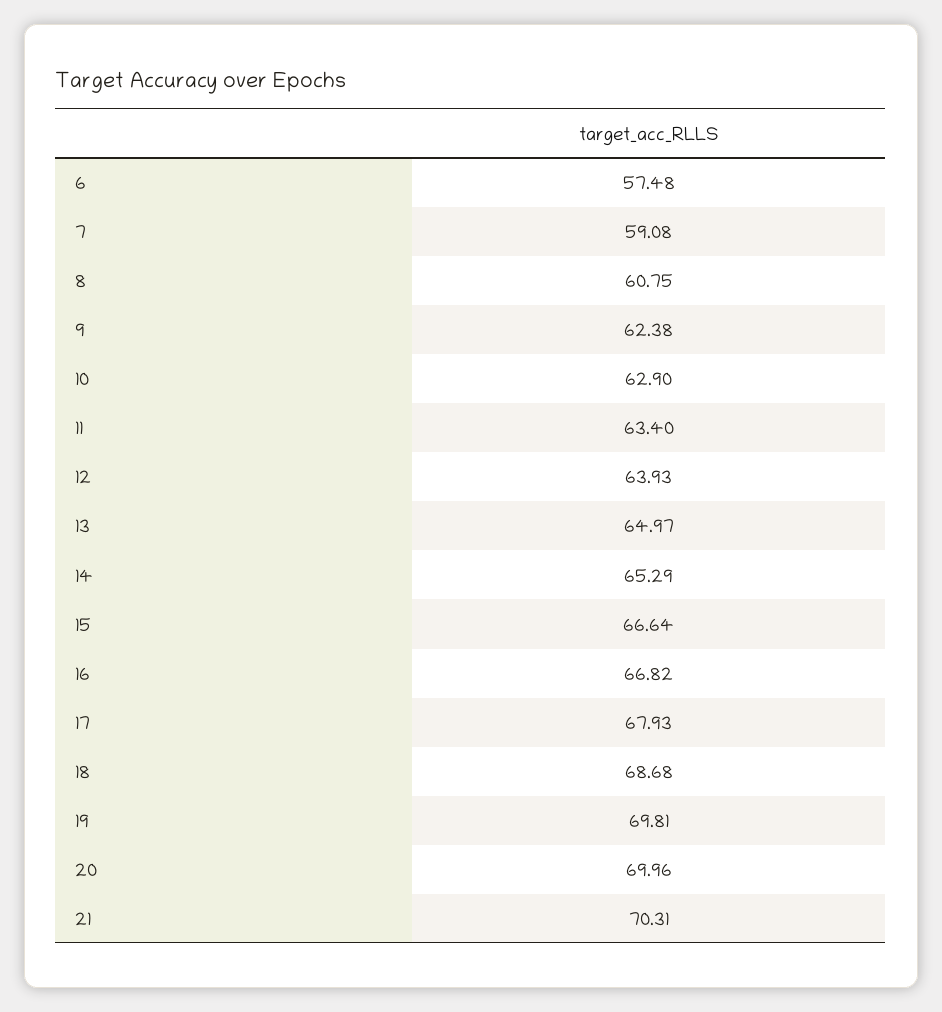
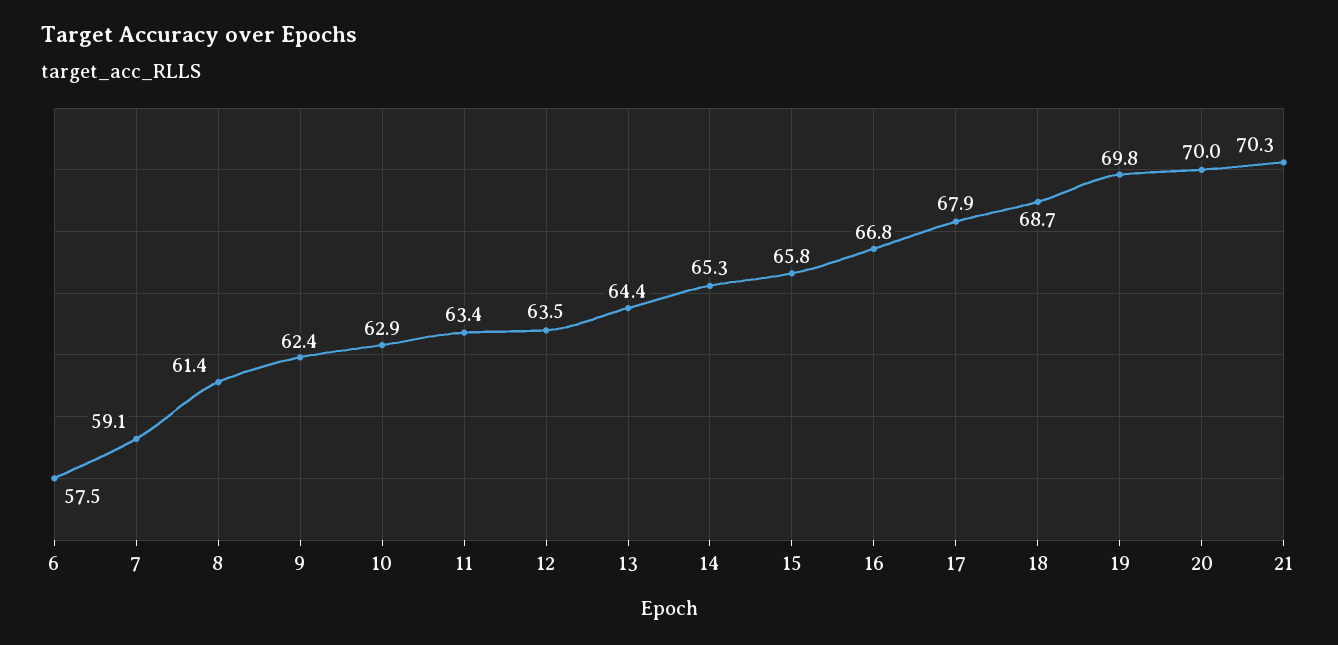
8: 60.75 -> 61.4
12: 63.93 -> 63.5
13: 64.97 -> 64.4
15: 66.64 -> 65.8

